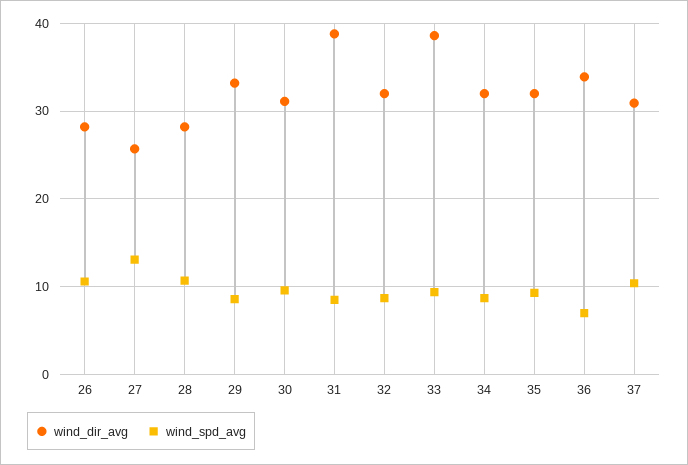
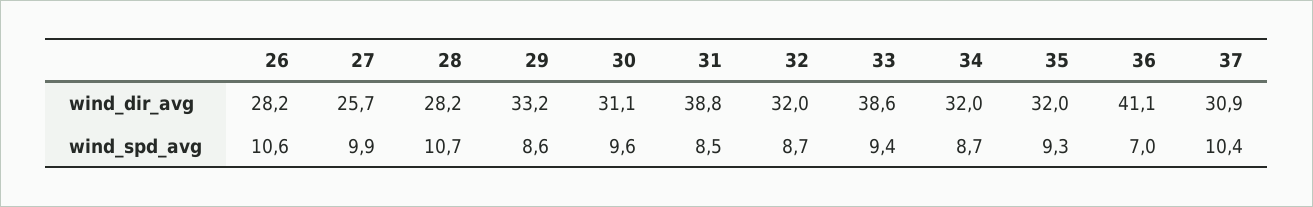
wind_spd_avg, 27: 13 -> 9.9
wind_dir_avg, 36: 34 -> 41.1

